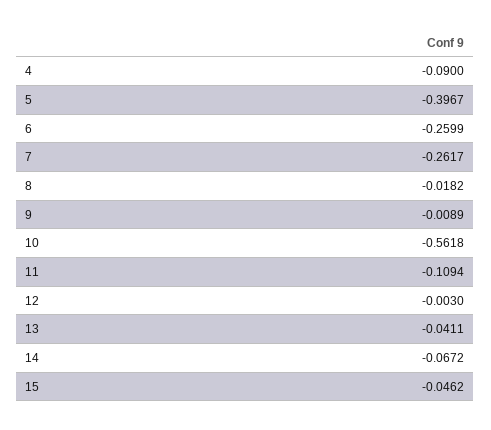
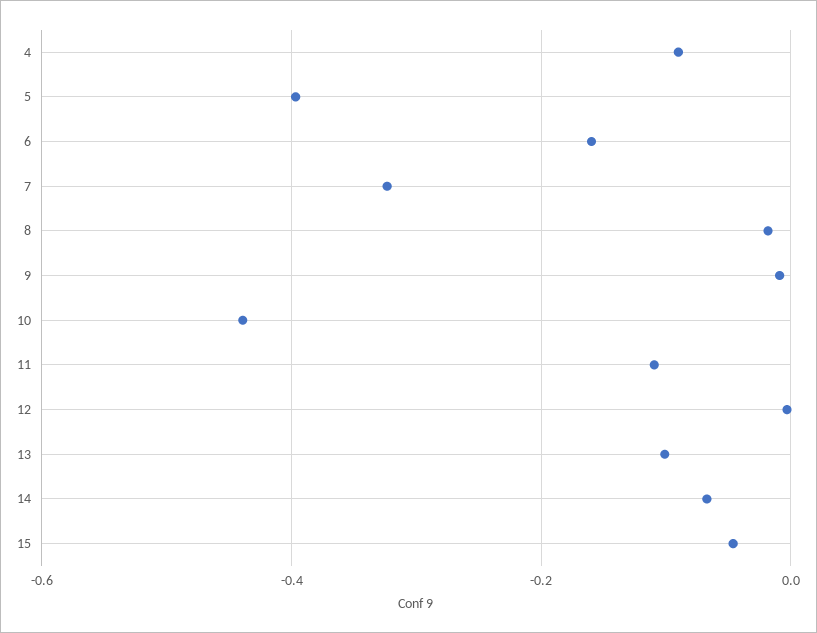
6: -0.2599 -> -0.16
7: -0.2617 -> -0.32
10: -0.5618 -> -0.44
13: -0.0411 -> -0.1

